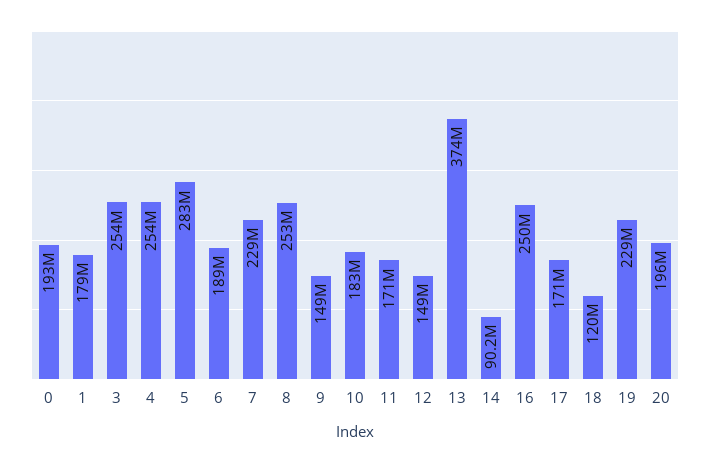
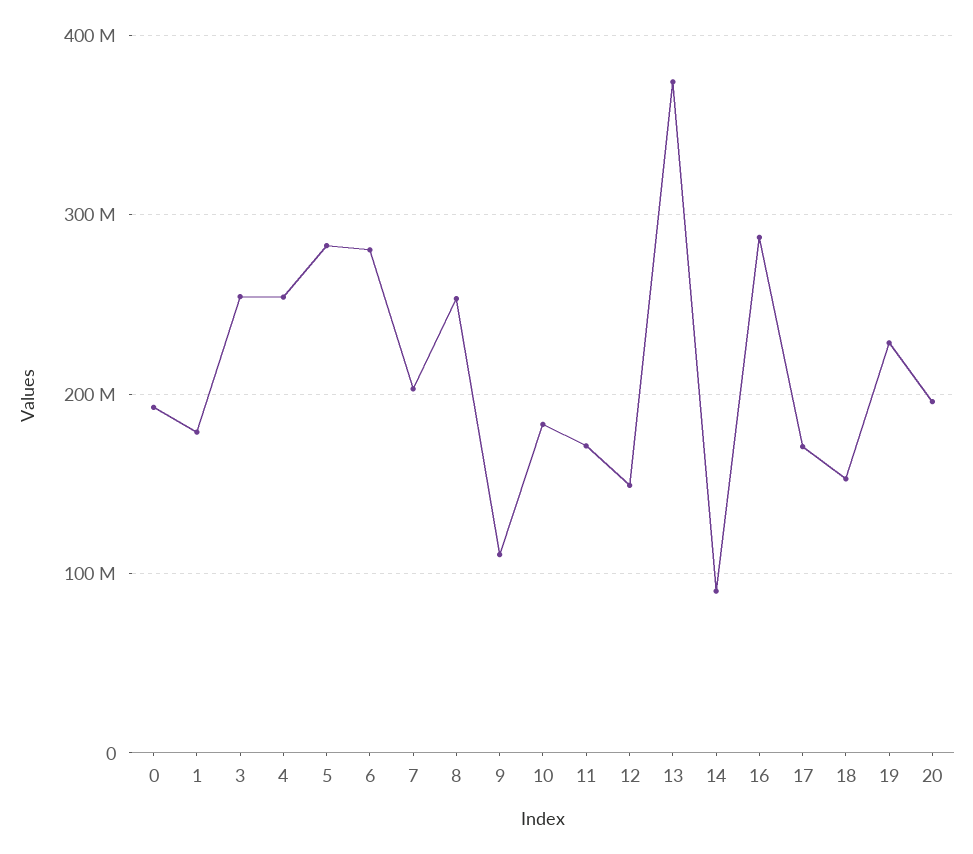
6: 189000000 -> 280000000
7: 229000000 -> 200000000
9: 149000000 -> 110000000
16: 250000000 -> 290000000
18: 120000000 -> 150000000

